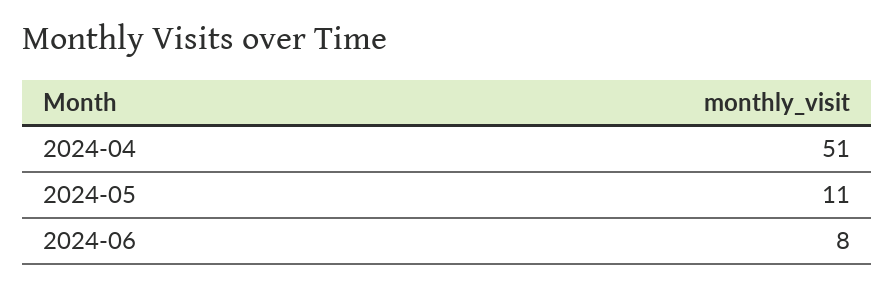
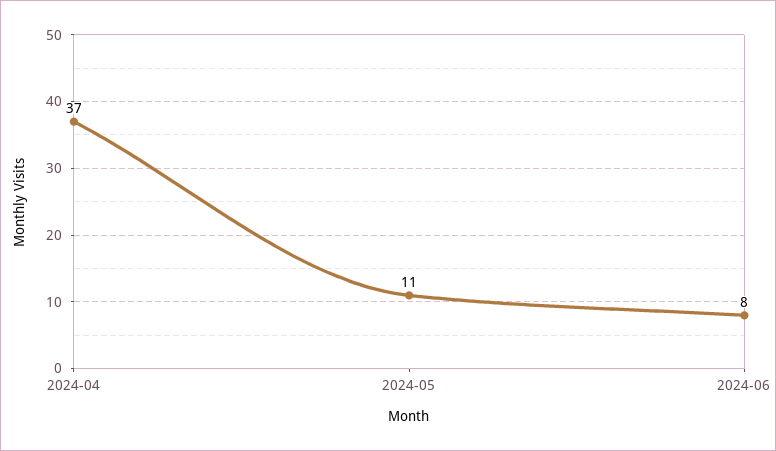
2024-04: 51 -> 37

